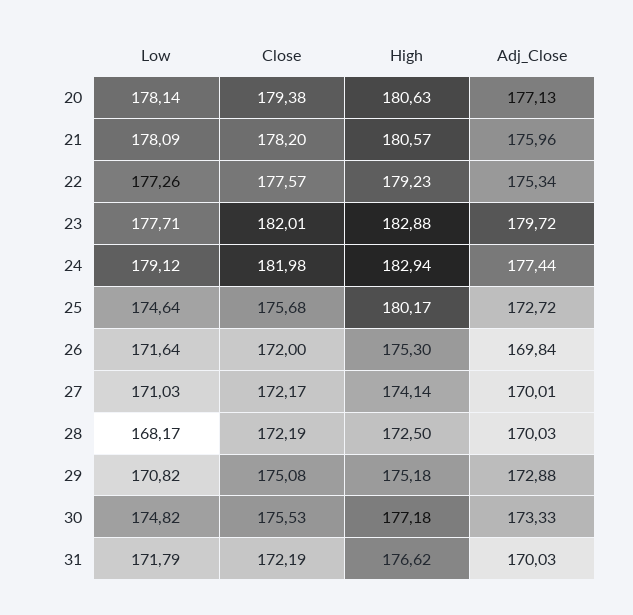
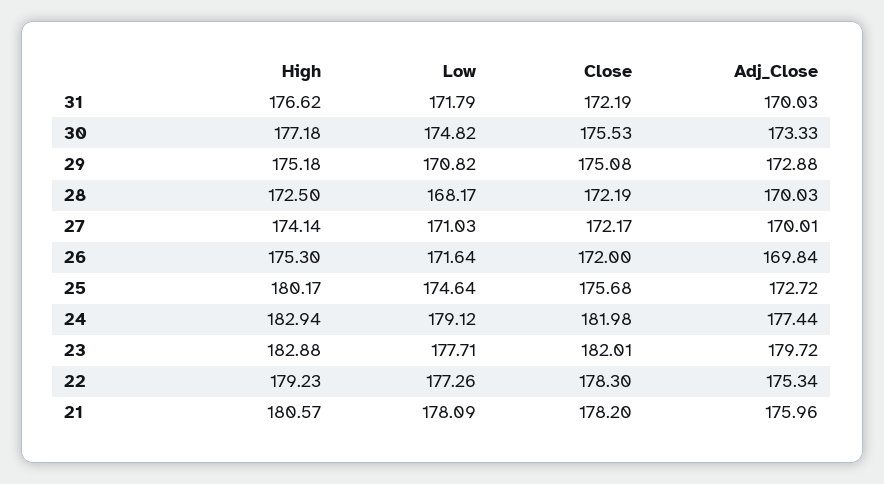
Low, 20: 178.14 -> none
Close, 20: 179.38 -> none
High, 20: 180.63 -> none
Adj_Close, 20: 177.13 -> none
Close, 22: 177.57 -> 178.3

